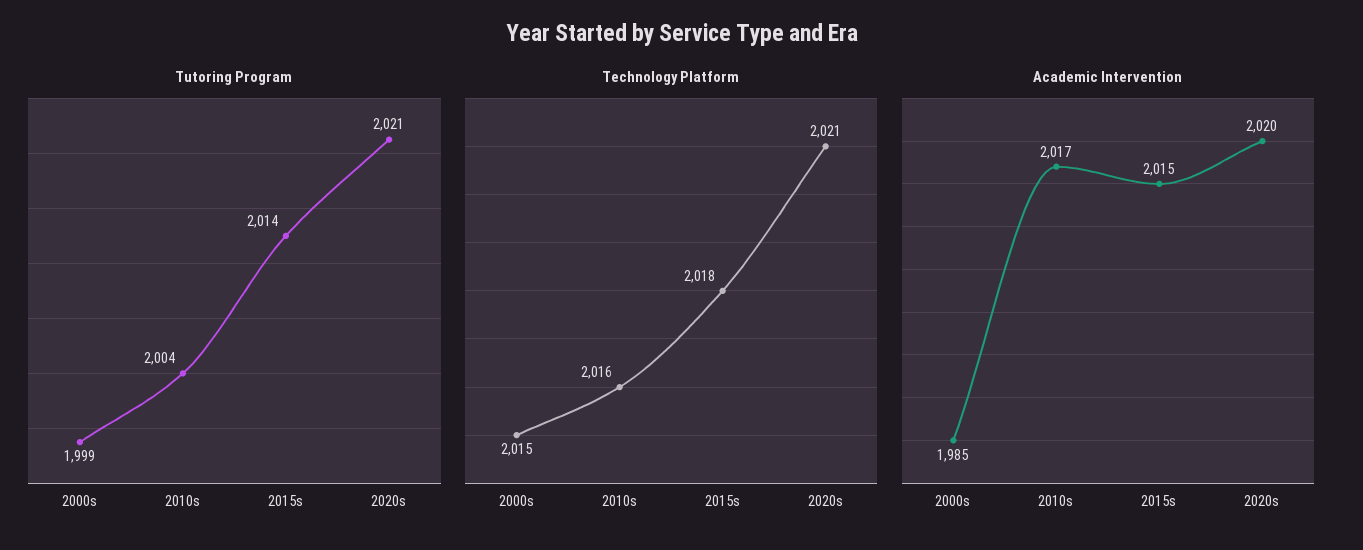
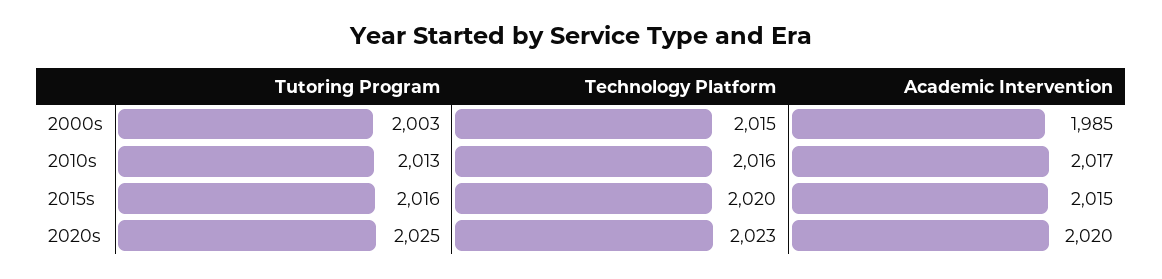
Tutoring Program, 2000s: 1999 -> 2003
Tutoring Program, 2010s: 2004 -> 2013
Tutoring Program, 2015s: 2014 -> 2016
Tutoring Program, 2020s: 2021 -> 2025
Technology Platform, 2015s: 2018 -> 2020
Technology Platform, 2020s: 2021 -> 2023

